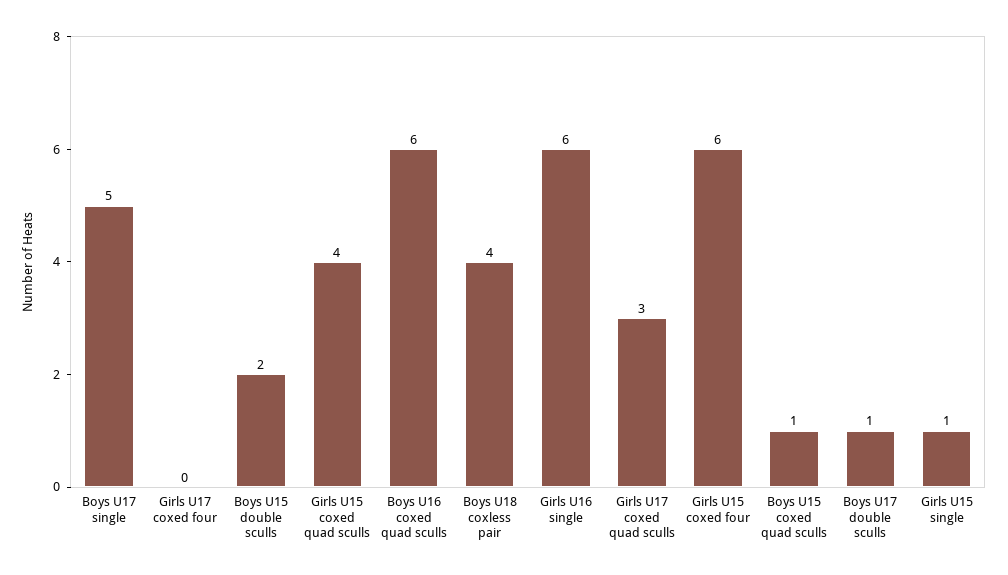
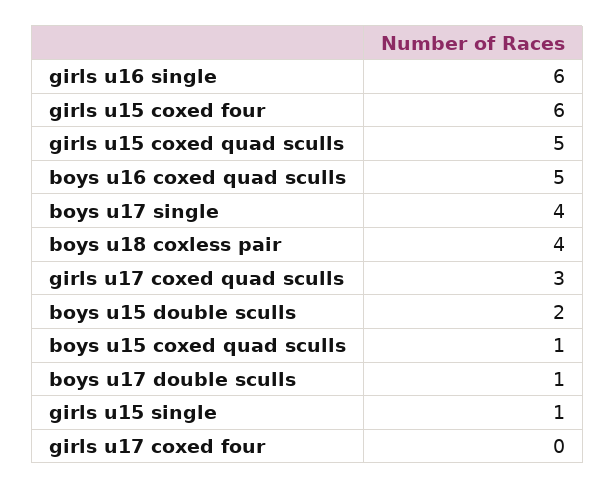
Boys U17 single: 5 -> 4
Girls U15 coxed quad sculls: 4 -> 5
Boys U16 coxed quad sculls: 6 -> 5

